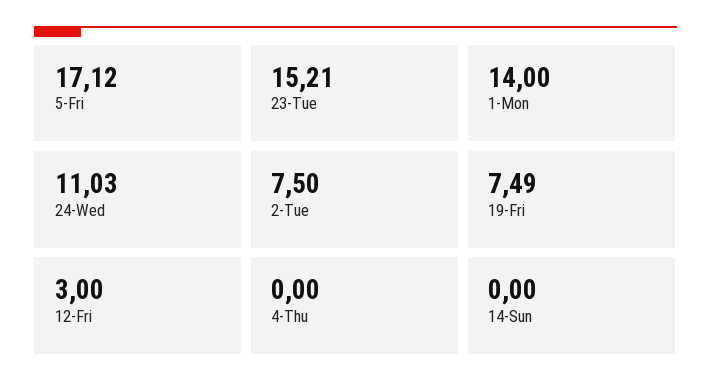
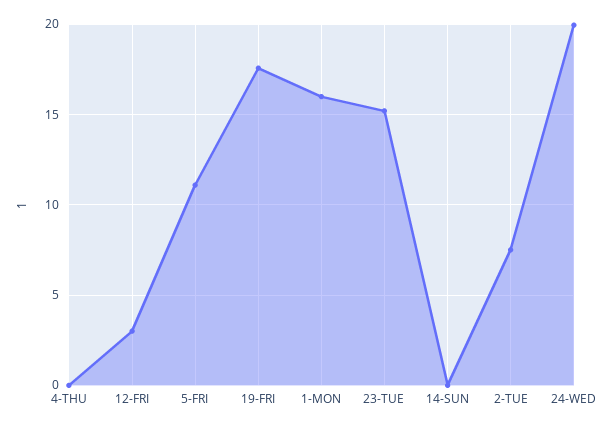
5-Fri: 17.12 -> 11
1-Mon: 14 -> 16
24-Wed: 11.03 -> 20
19-Fri: 7.49 -> 17.5

